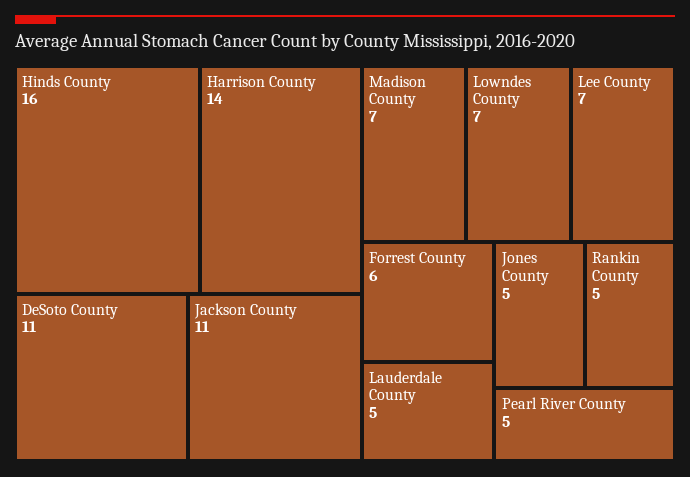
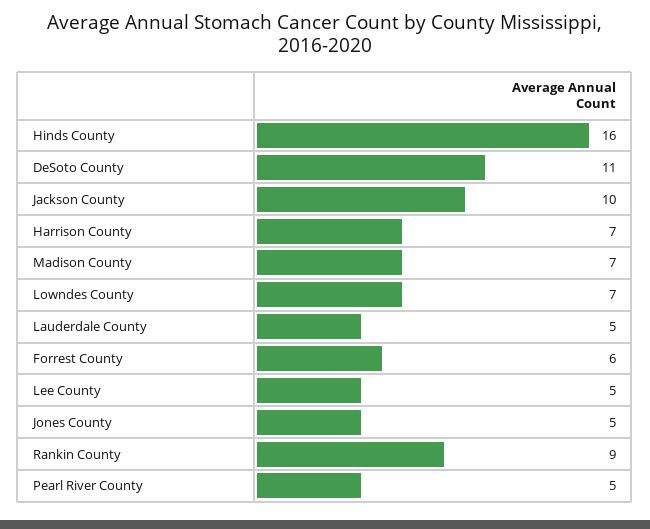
Harrison County: 14 -> 7
Jackson County: 11 -> 10
Lee County: 7 -> 5
Rankin County: 5 -> 9

